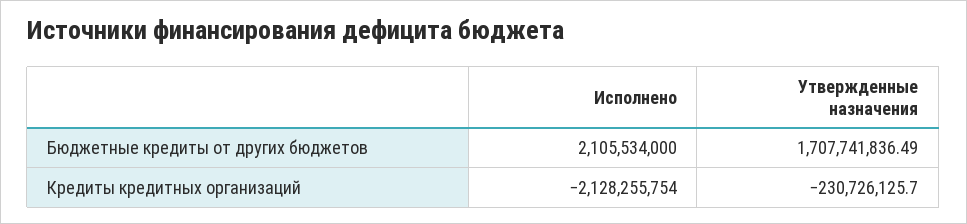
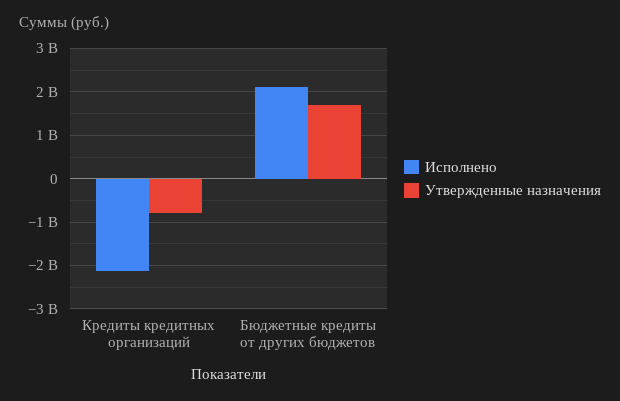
Утвержденные назначения, Кредиты кредитных организаций: -230726125.7 -> -800000000

